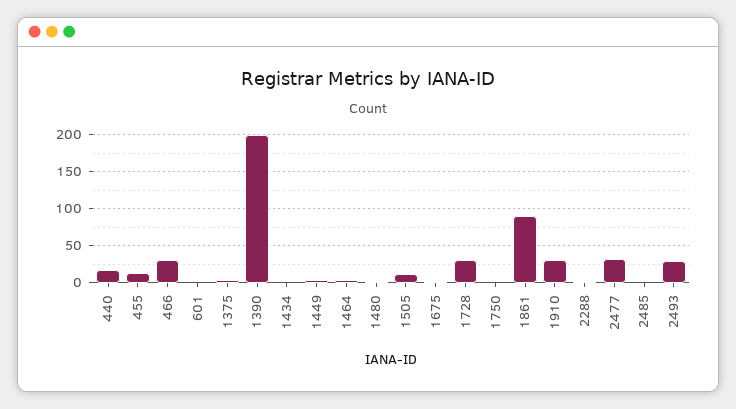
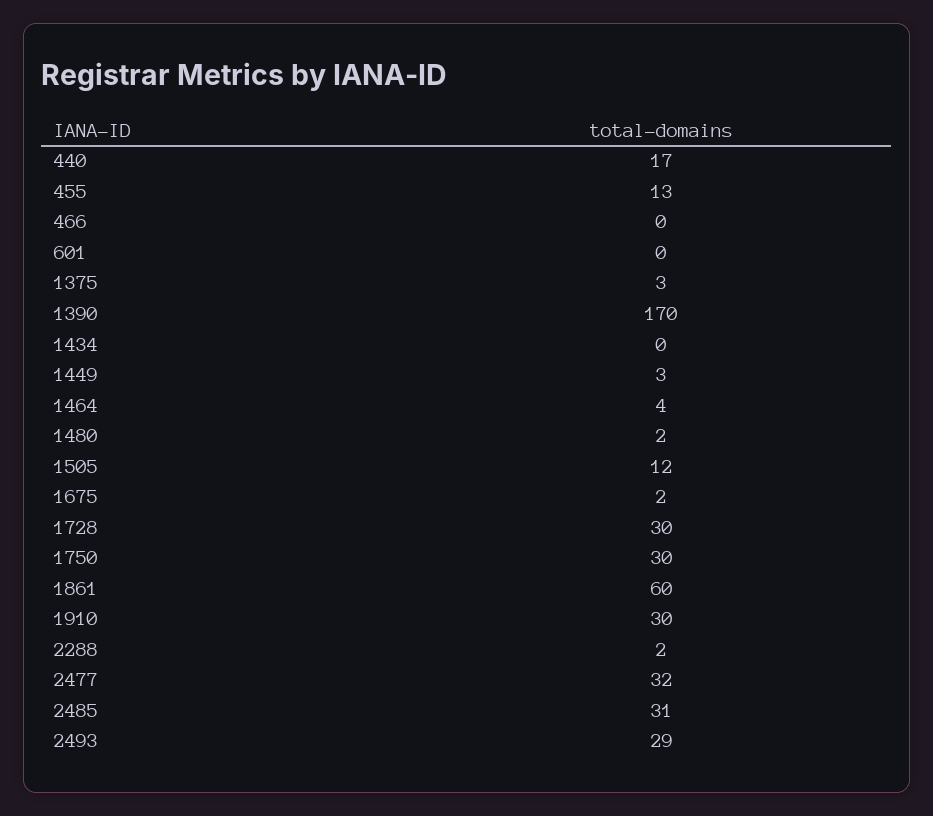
466: 30 -> 0
1390: 200 -> 170
1750: 0 -> 30
1861: 90 -> 60
2485: 0 -> 31

